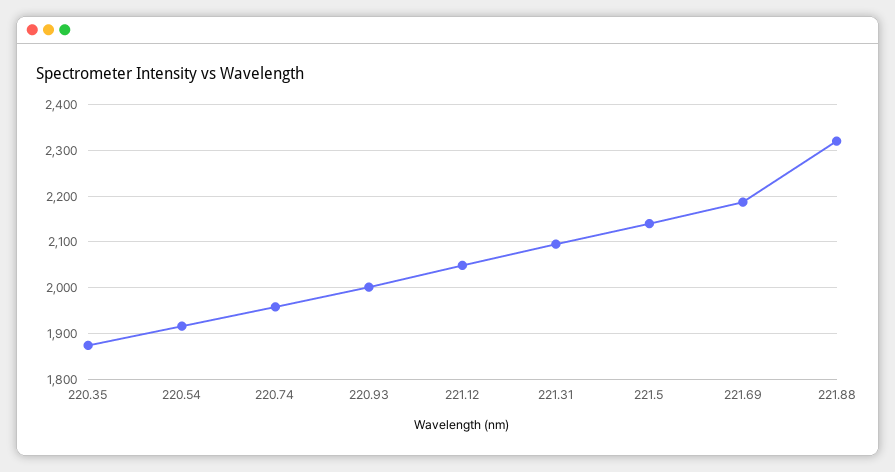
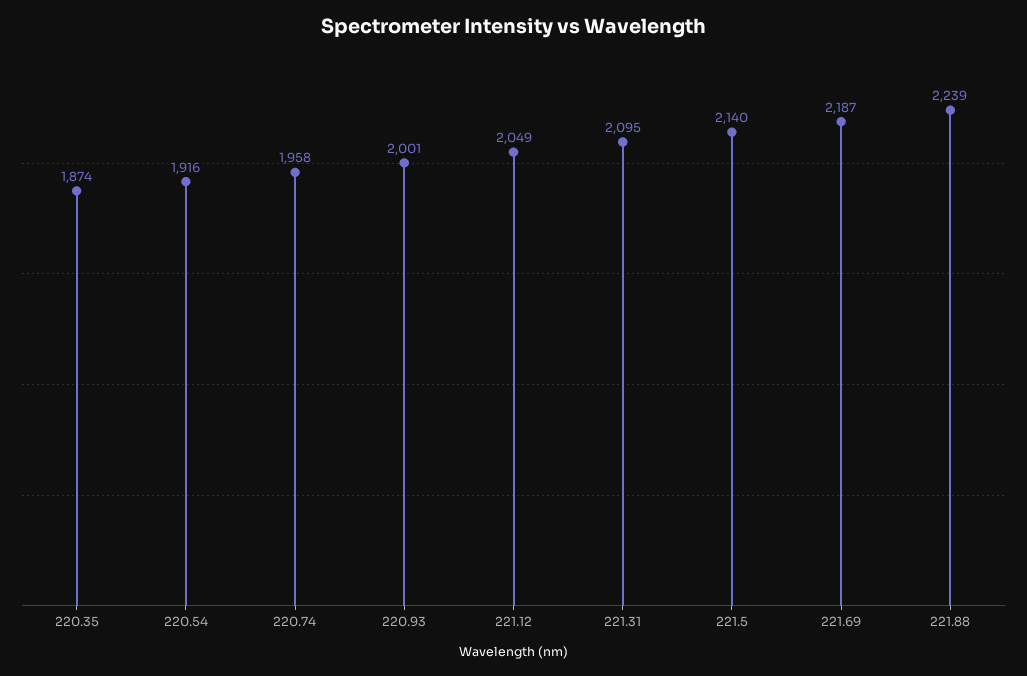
221.88: 2320 -> 2239

